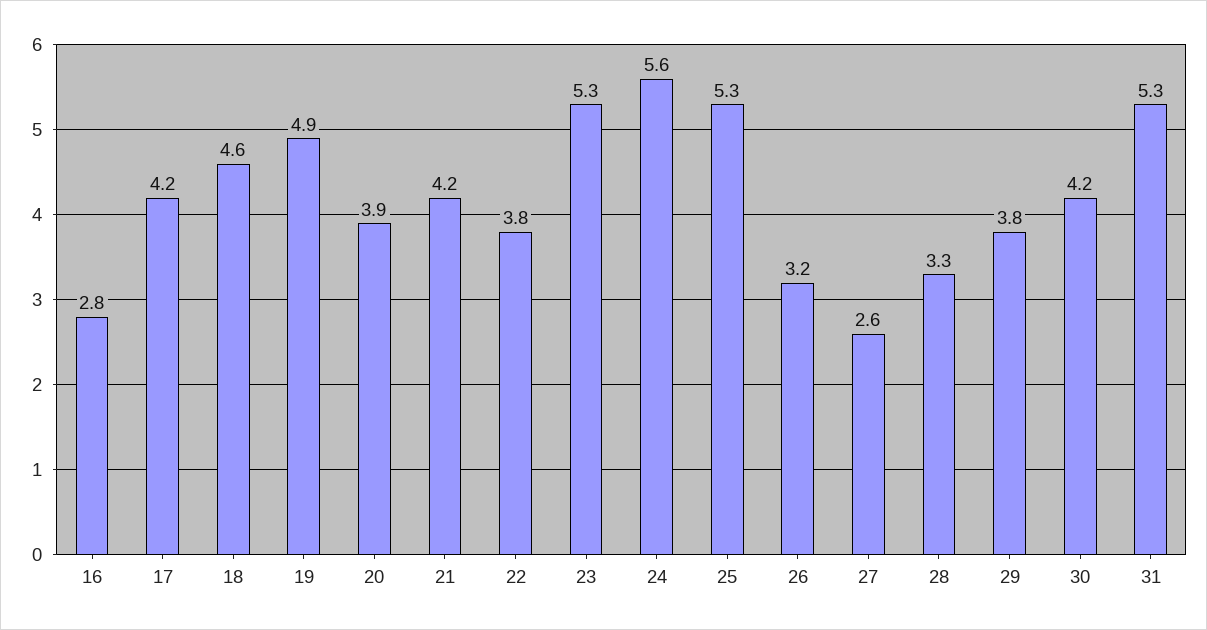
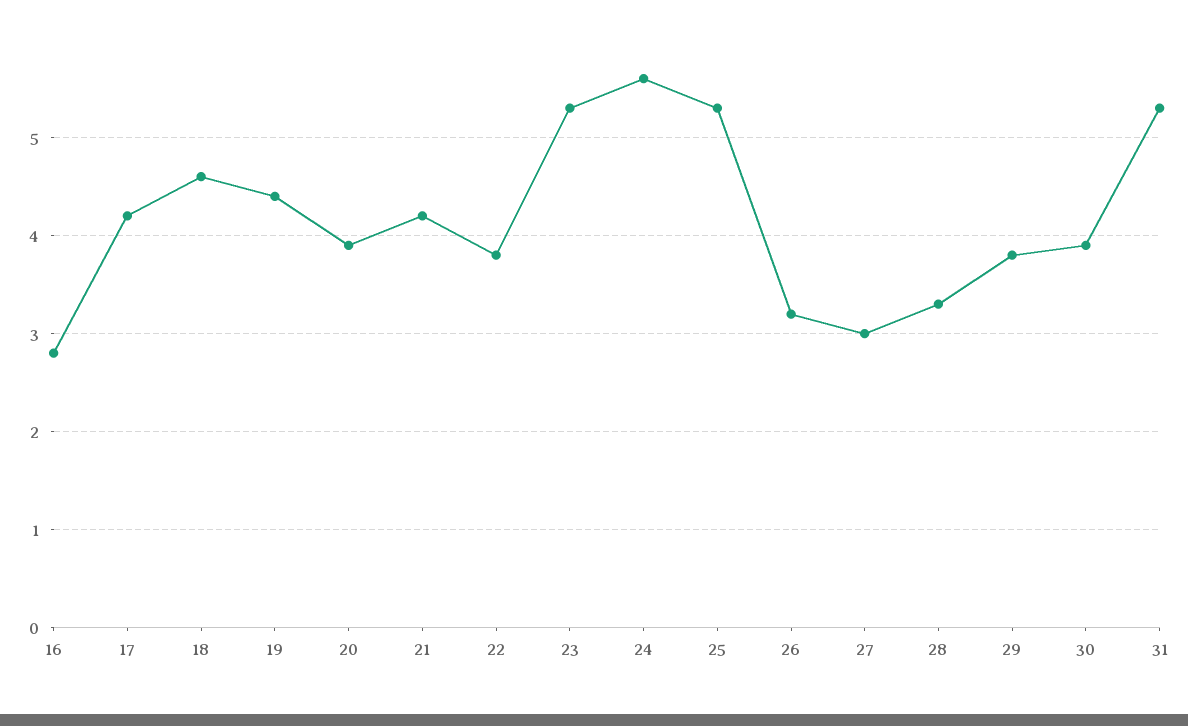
19: 4.9 -> 4.4
27: 2.6 -> 3
30: 4.2 -> 3.9

